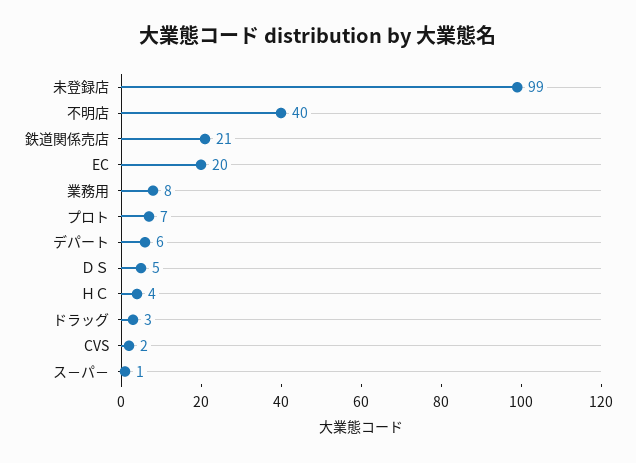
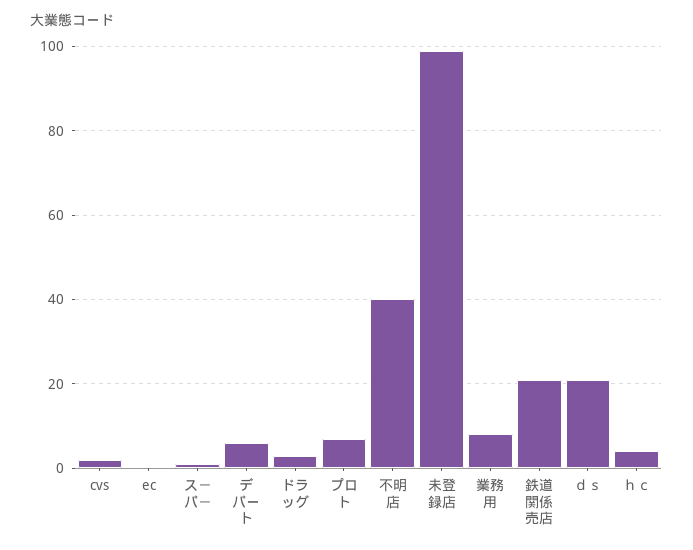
EC: 20 -> 0
ＤＳ: 5 -> 20

